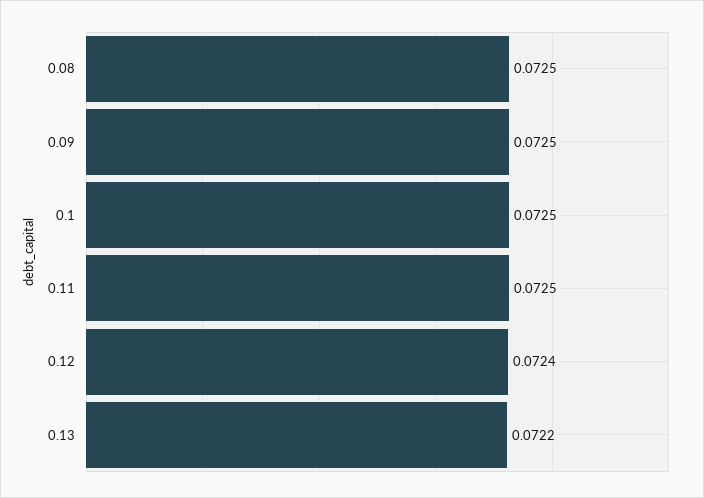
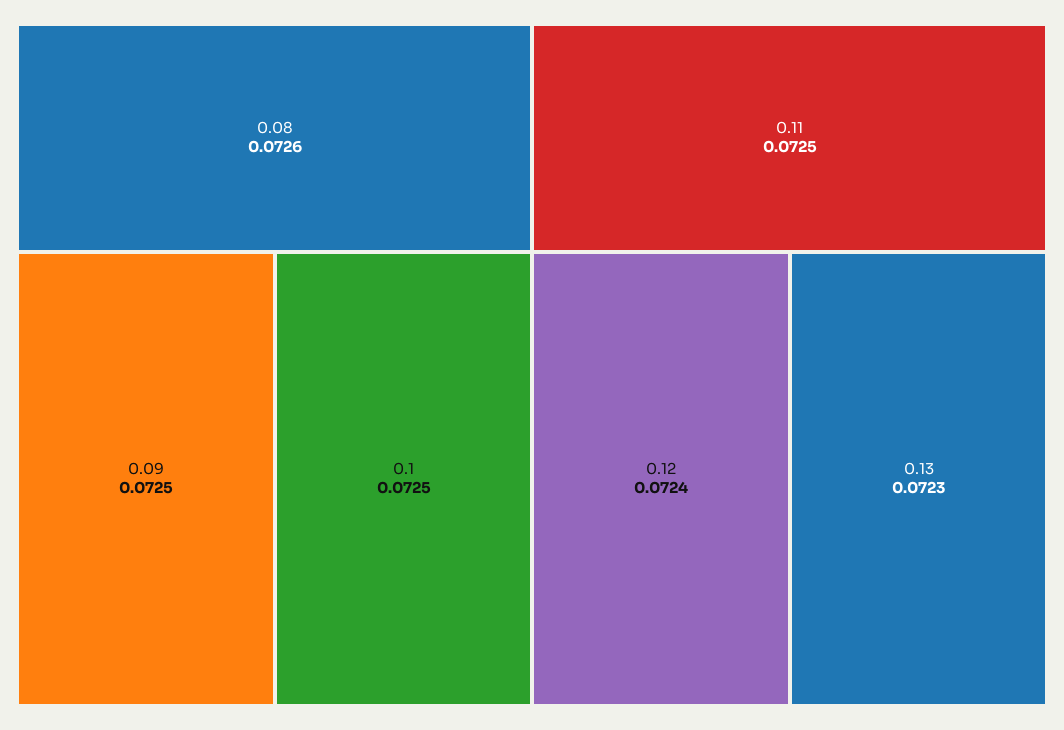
0.08: 0.0725 -> 0.0726
0.13: 0.0722 -> 0.0723

